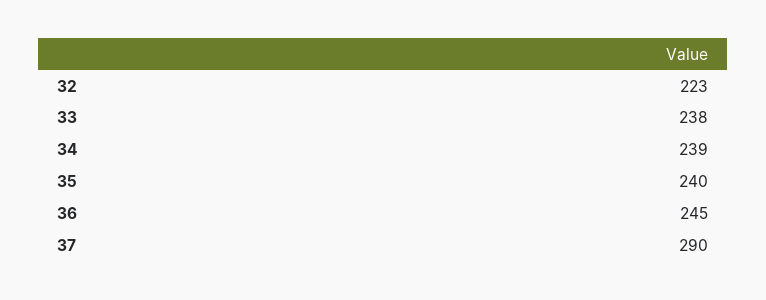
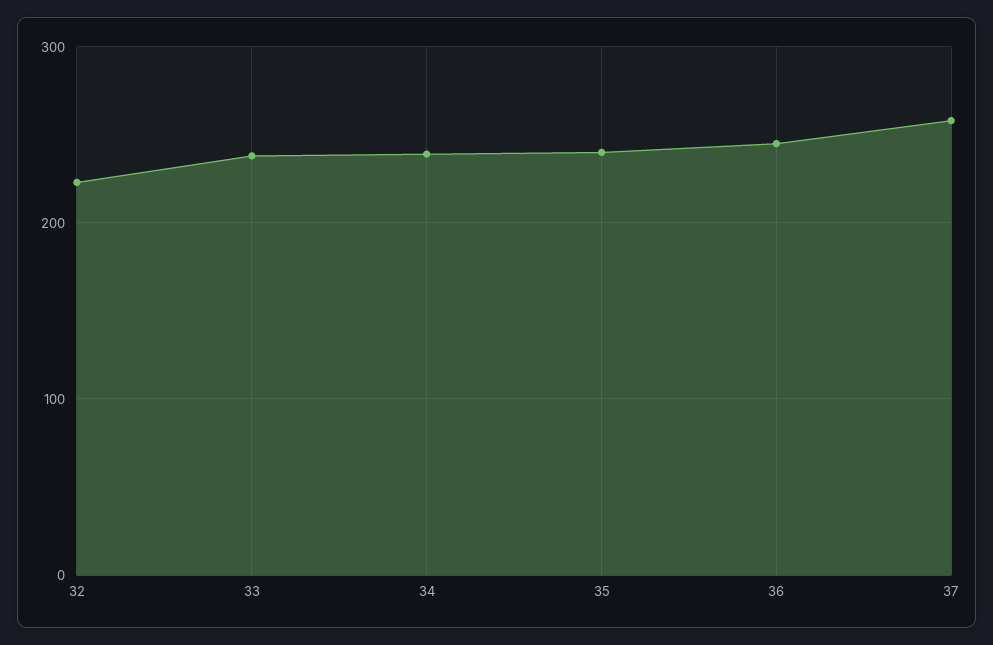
37: 290 -> 260

